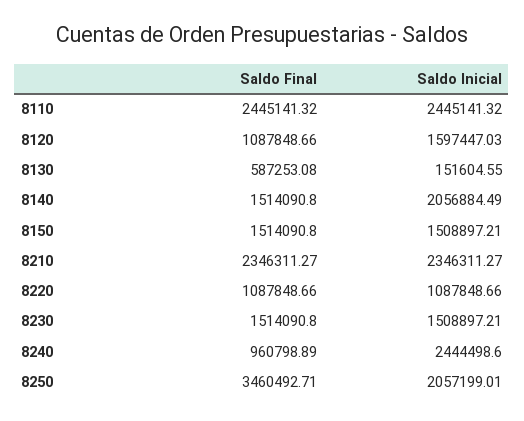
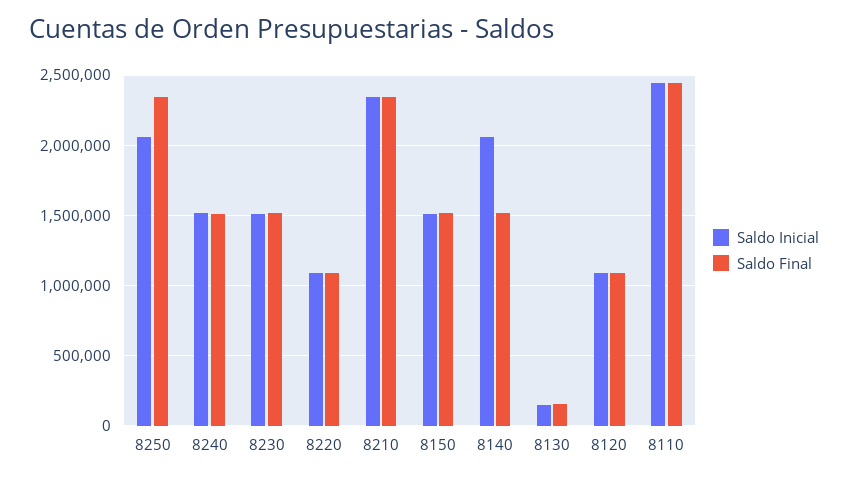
Saldo Inicial, 8120: 1597447.03 -> 1100000
Saldo Final, 8130: 587253.08 -> 150000
Saldo Final, 8240: 960798.89 -> 1500000
Saldo Inicial, 8240: 2444498.6 -> 1500000
Saldo Final, 8250: 3460492.71 -> 2350000

